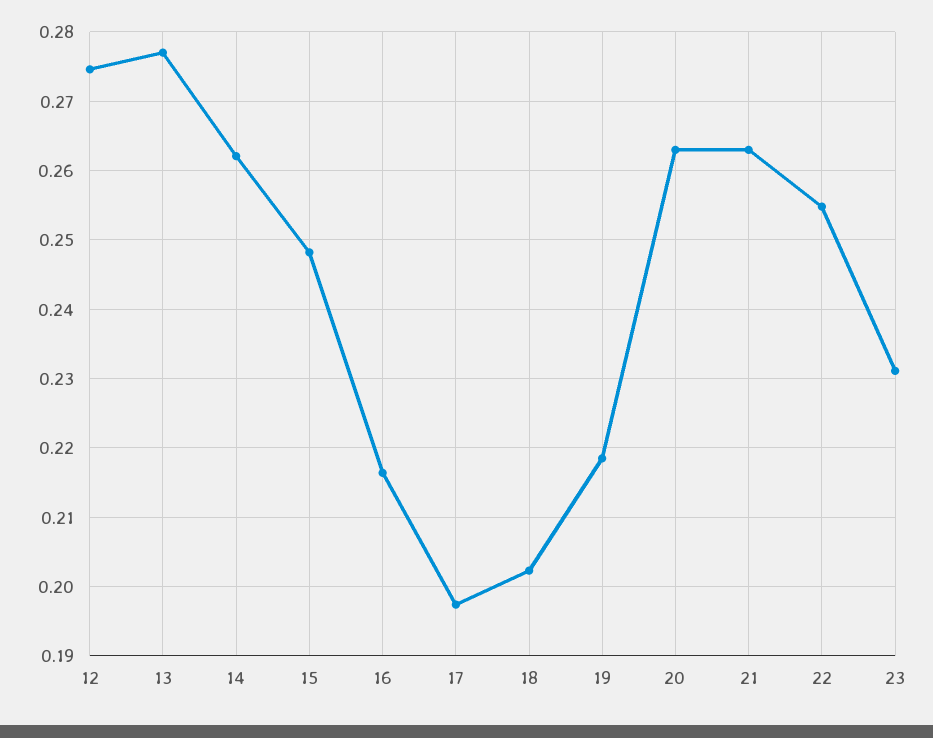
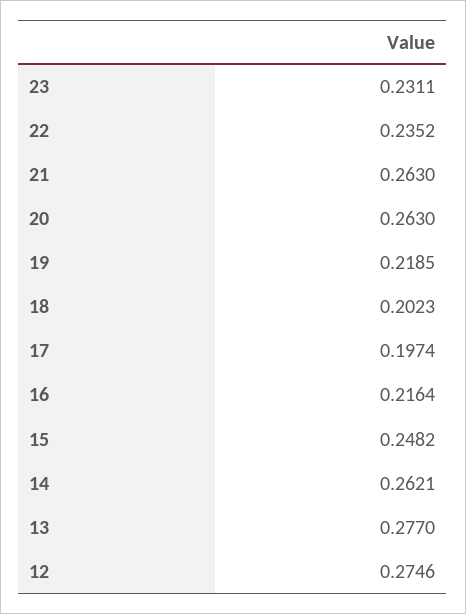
22: 0.255 -> 0.2352

